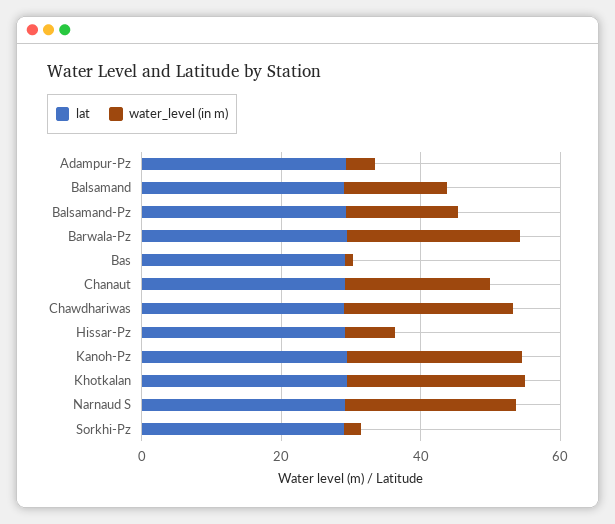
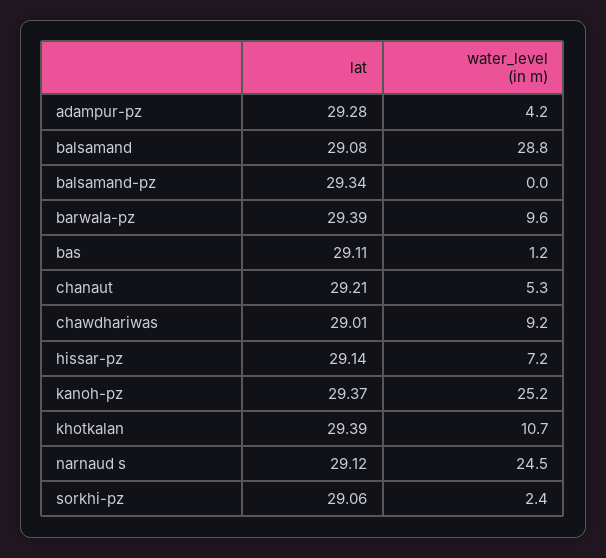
water_level (in m), Balsamand: 15 -> 28.8
water_level (in m), Balsamand-Pz: 15 -> 0
water_level (in m), Barwala-Pz: 25 -> 9.6
water_level (in m), Chanaut: 20 -> 5.3
water_level (in m), Chawdhariwas: 25 -> 9.2
water_level (in m), Khotkalan: 25 -> 10.7

